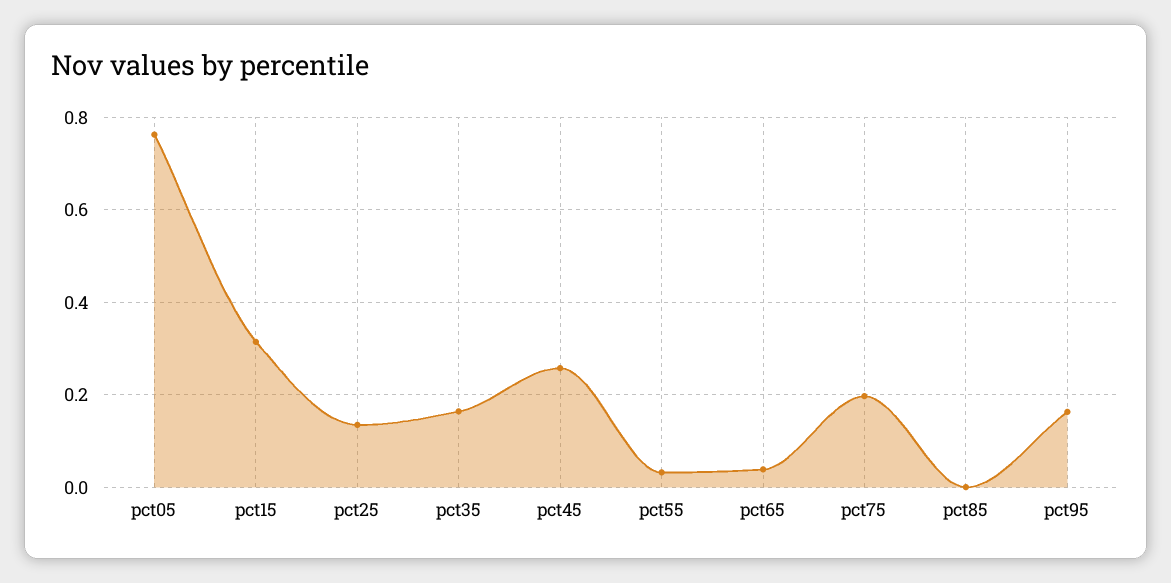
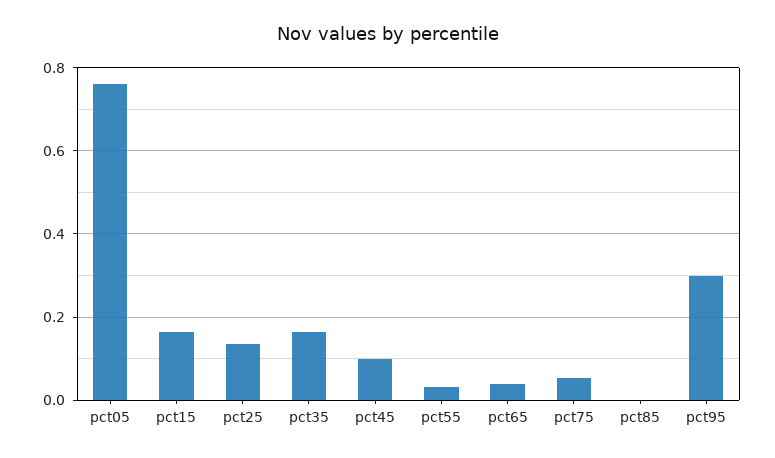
pct15: 0.32 -> 0.16
pct45: 0.26 -> 0.1
pct75: 0.2 -> 0.06
pct95: 0.16 -> 0.3

